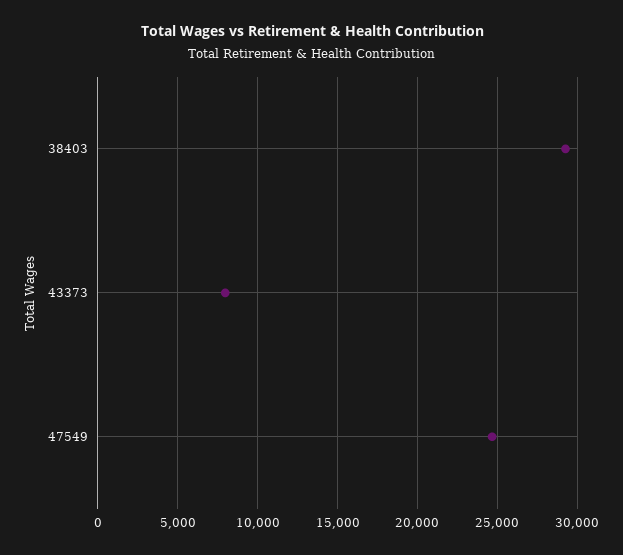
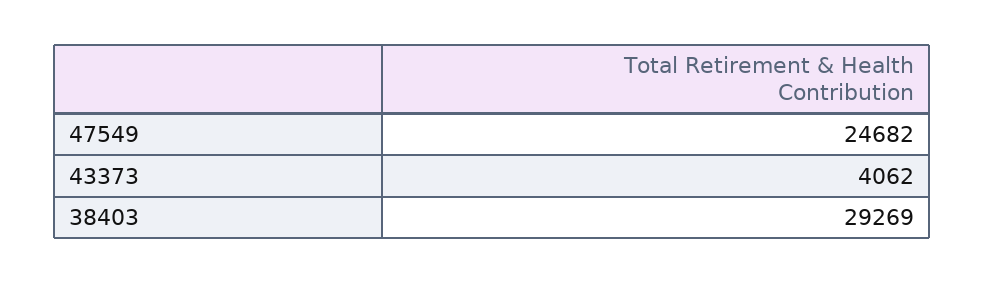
43373: 8000 -> 4062

